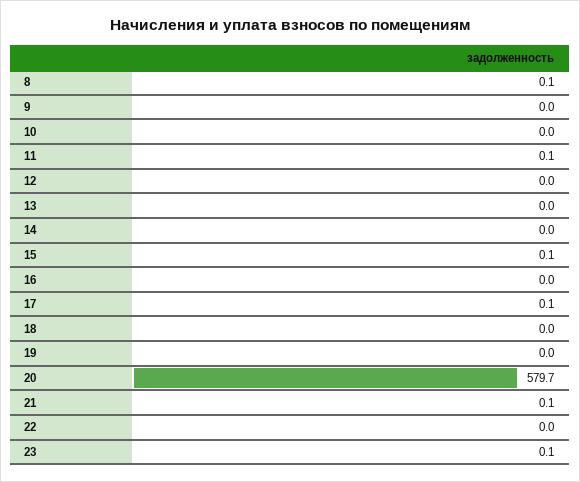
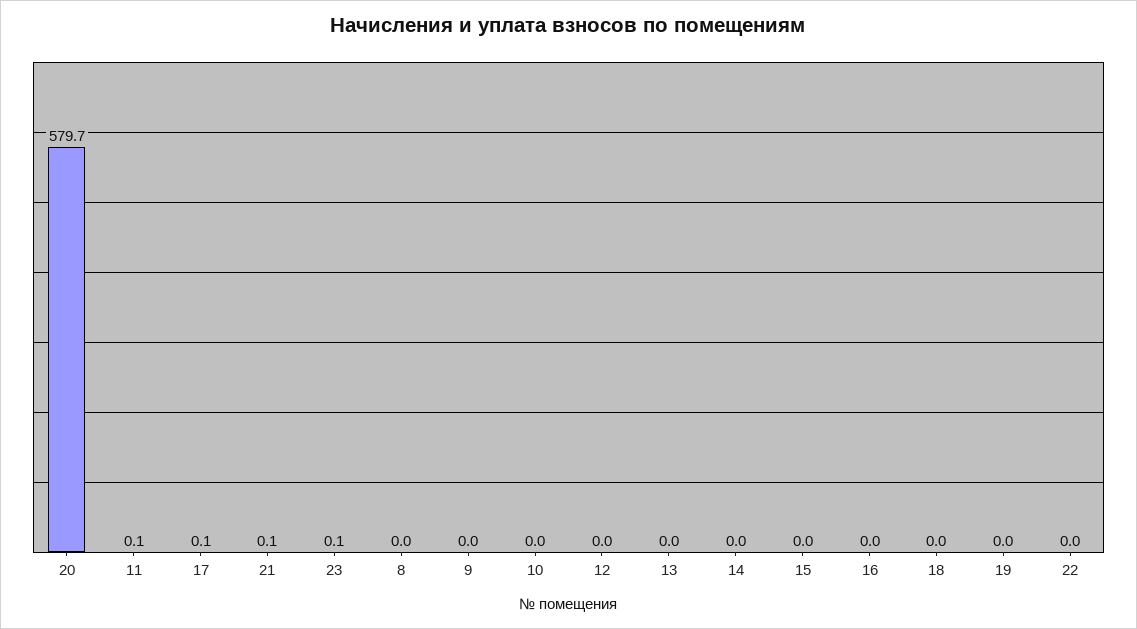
8: 0.1 -> 0
15: 0.1 -> 0

